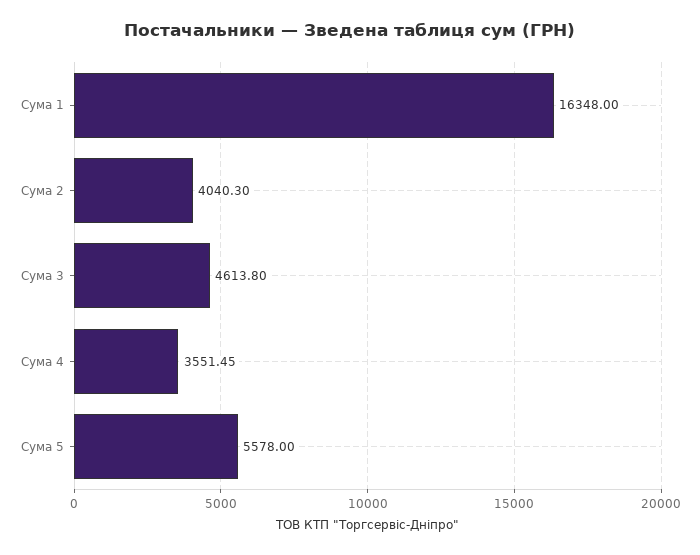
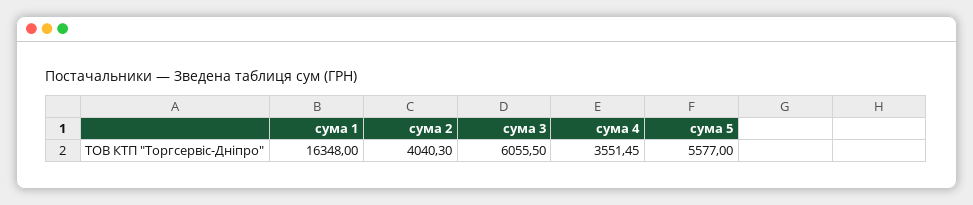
Сума 3: 4613.8 -> 6055.5
Сума 5: 5578 -> 5577

